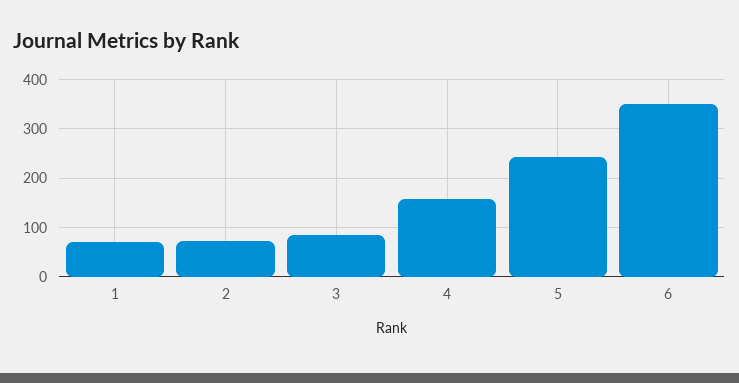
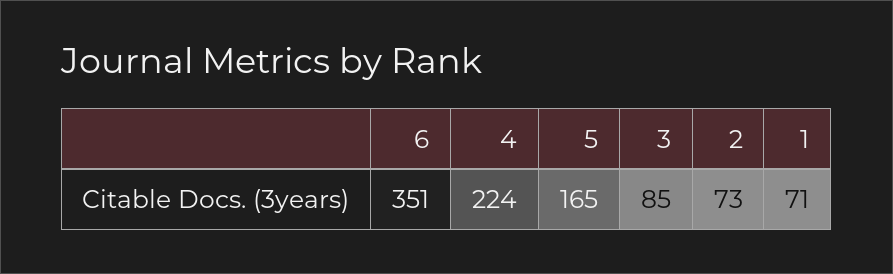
4: 160 -> 224
5: 240 -> 165

